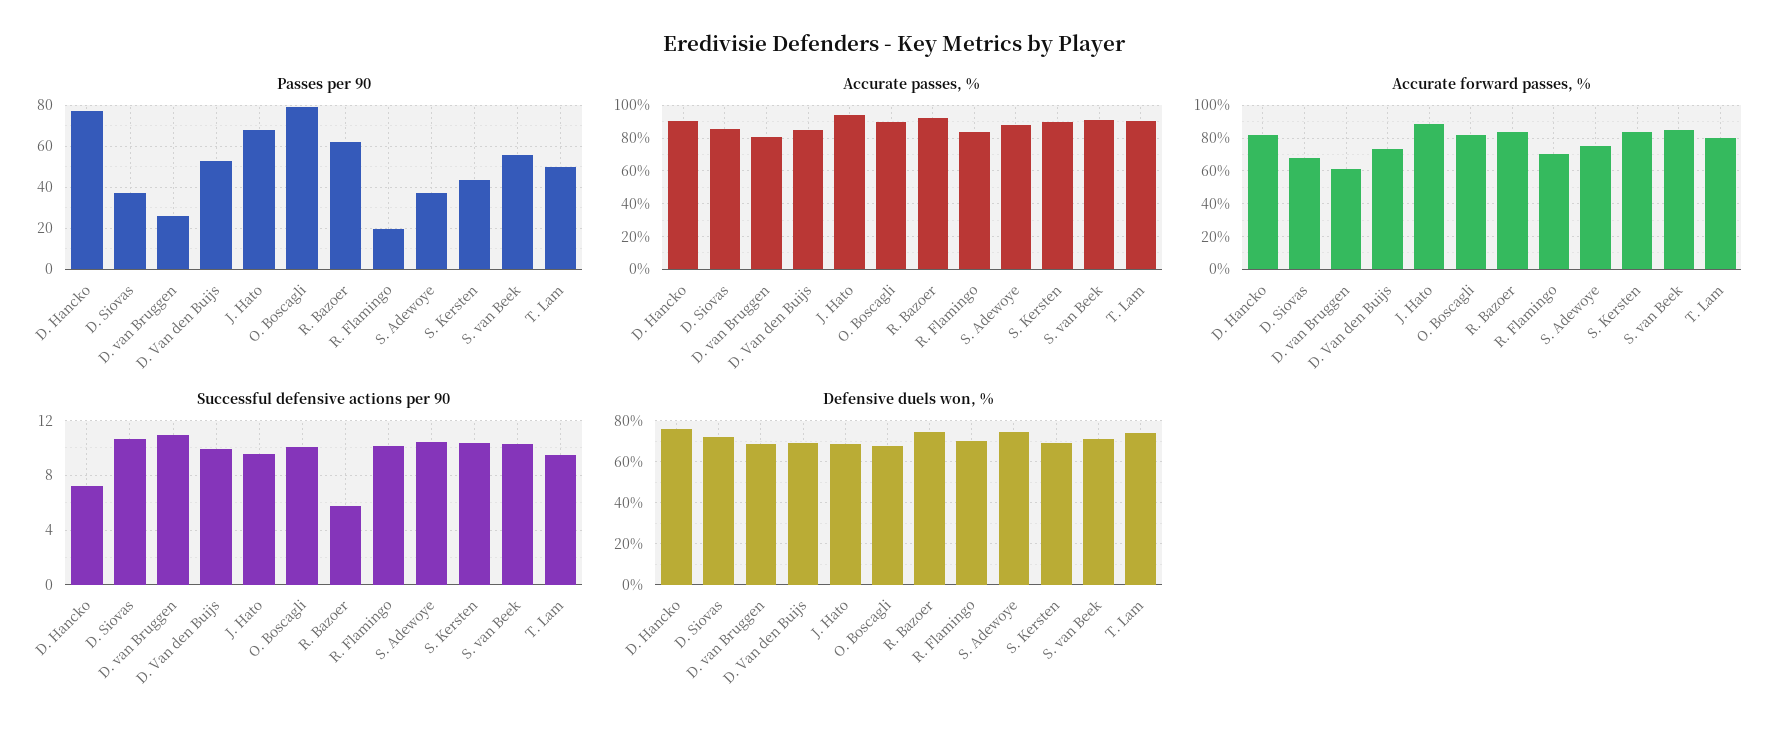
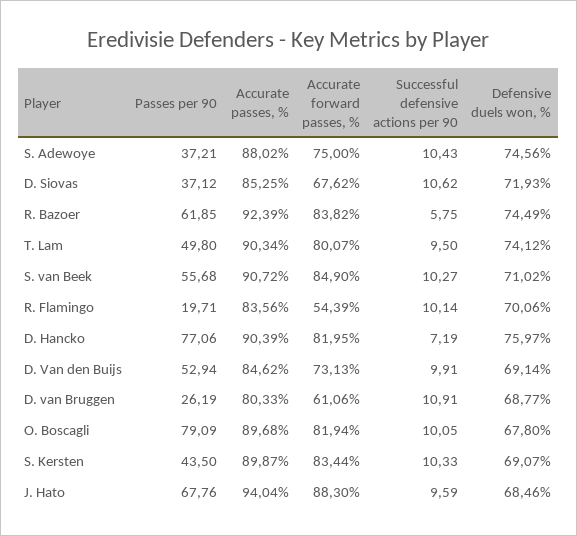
Accurate forward passes, %, R. Flamingo: 70 -> 54.39

